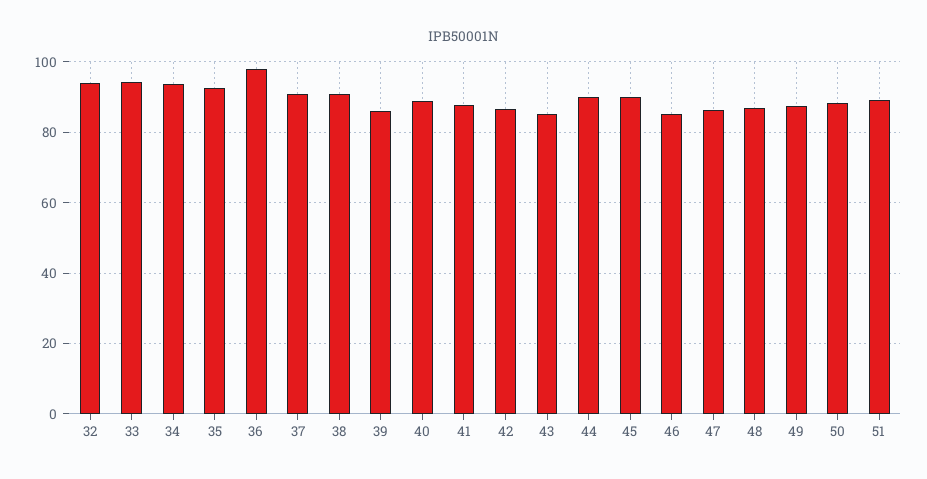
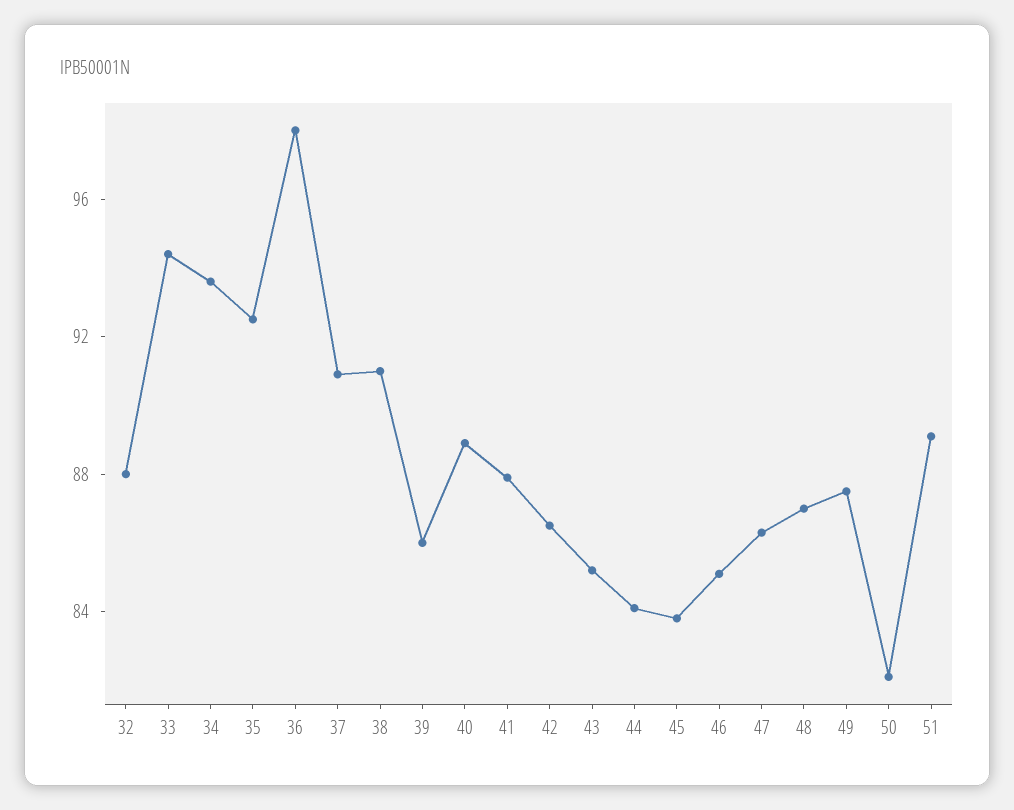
32: 94 -> 88
44: 90 -> 84
45: 90 -> 84
50: 88 -> 82

